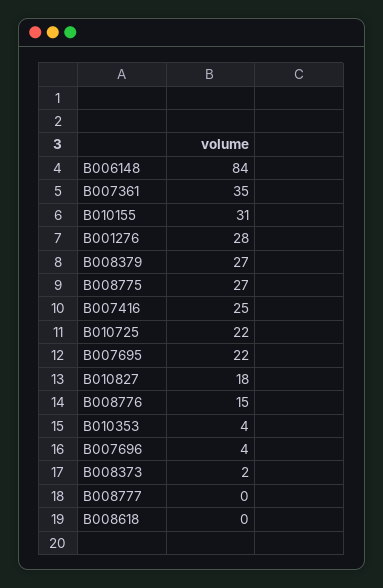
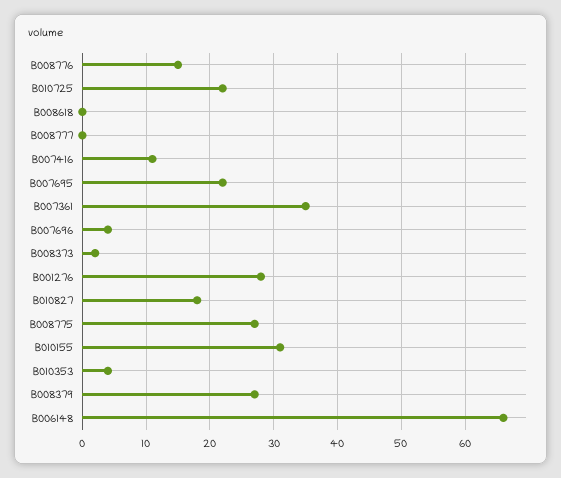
B006148: 84 -> 66
B007416: 25 -> 11

